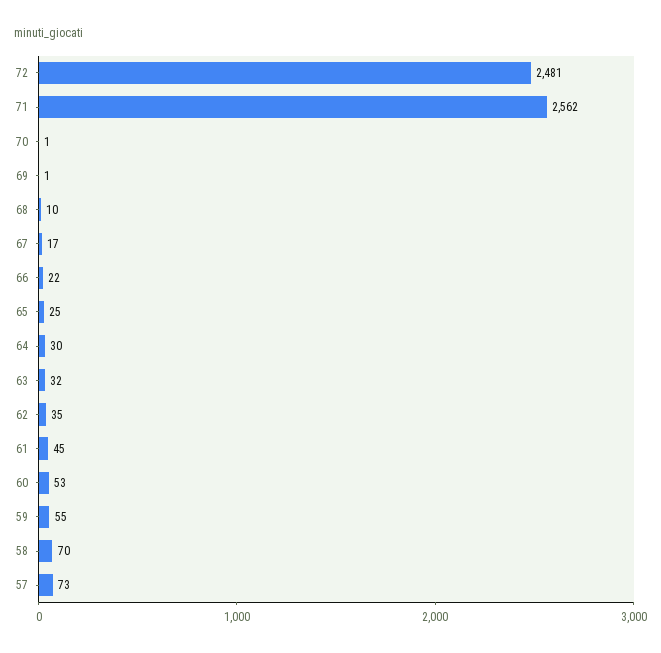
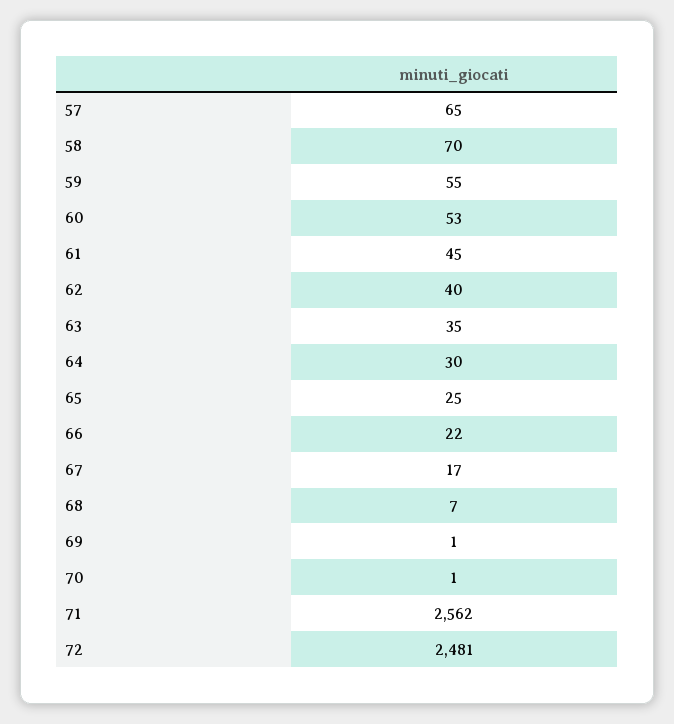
68: 10 -> 7
63: 32 -> 35
62: 35 -> 40
57: 73 -> 65

